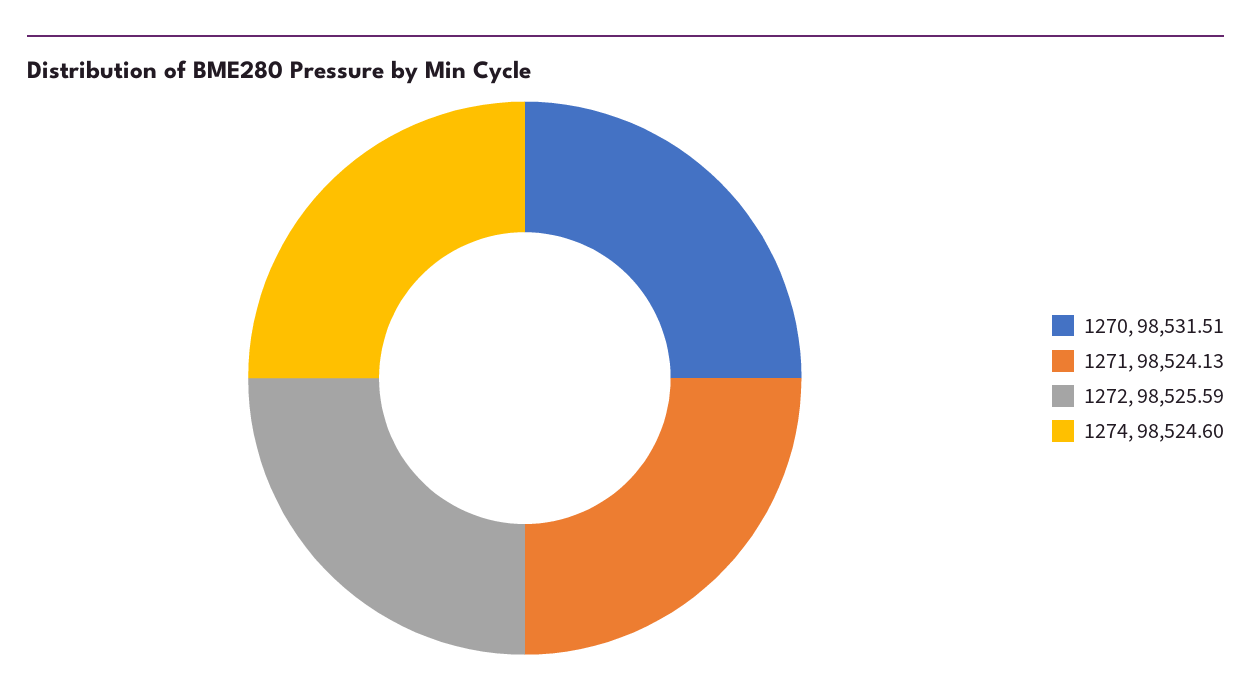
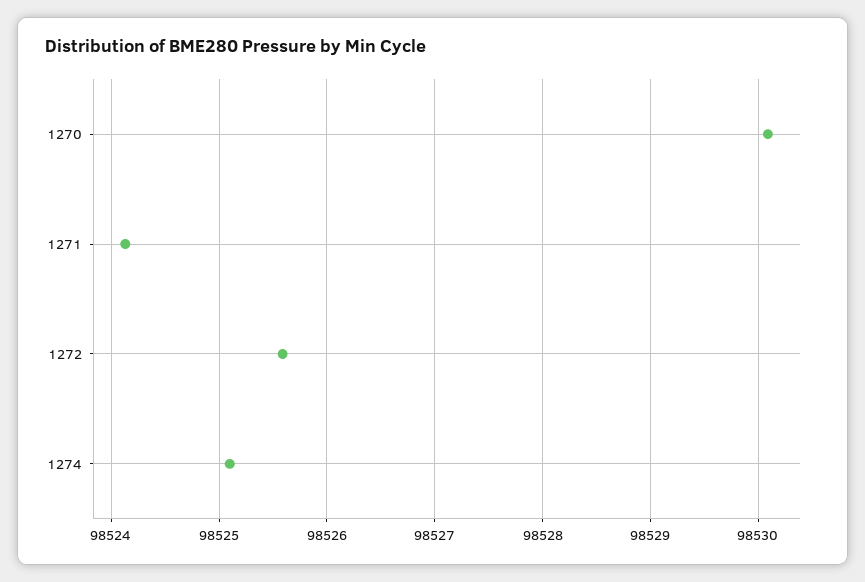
1270: 98531.51 -> 98530.1
1274: 98524.6 -> 98525.1

